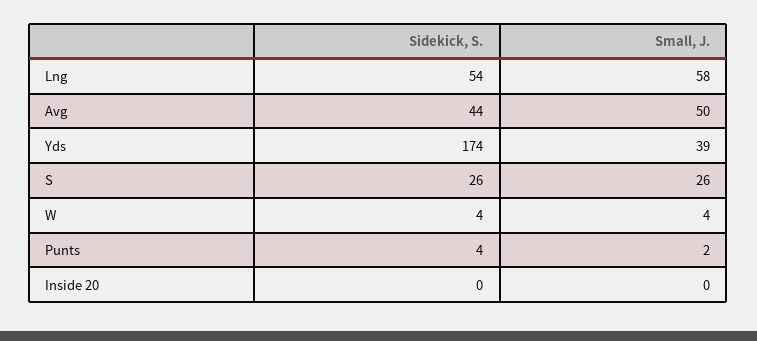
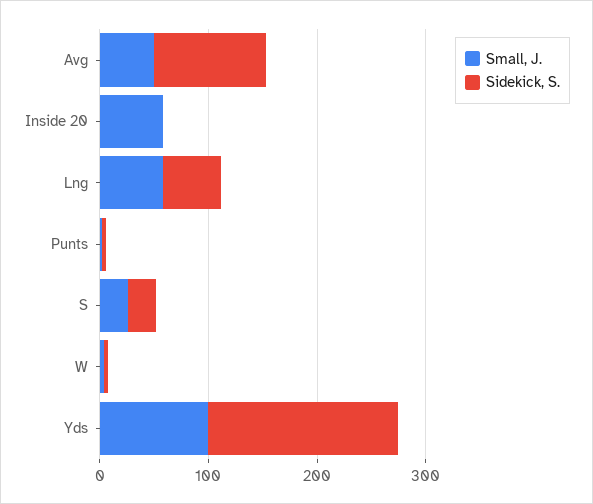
Sidekick, S., Avg: 44 -> 100
Small, J., Yds: 39 -> 100
Small, J., Inside 20: 0 -> 60

